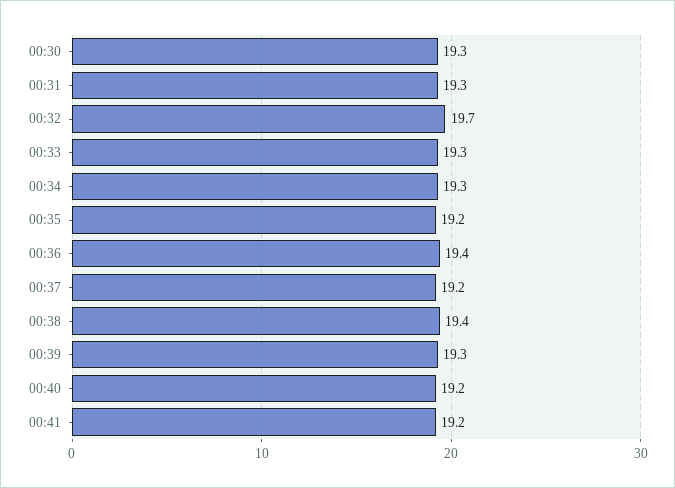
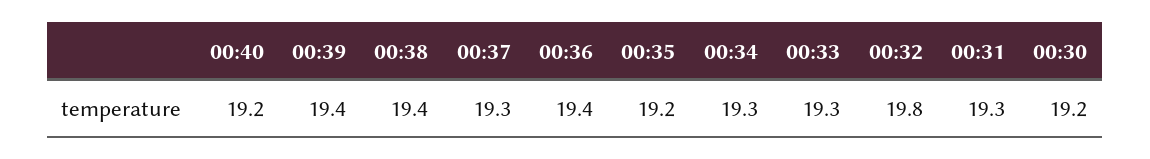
00:30: 19.3 -> 19.2
00:32: 19.7 -> 19.8
00:37: 19.2 -> 19.3
00:39: 19.3 -> 19.4
00:41: 19.2 -> none

